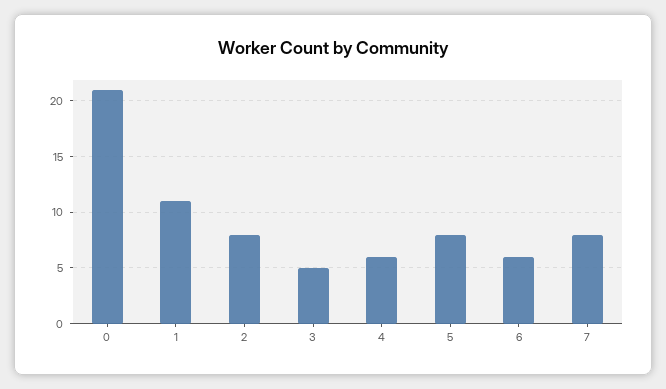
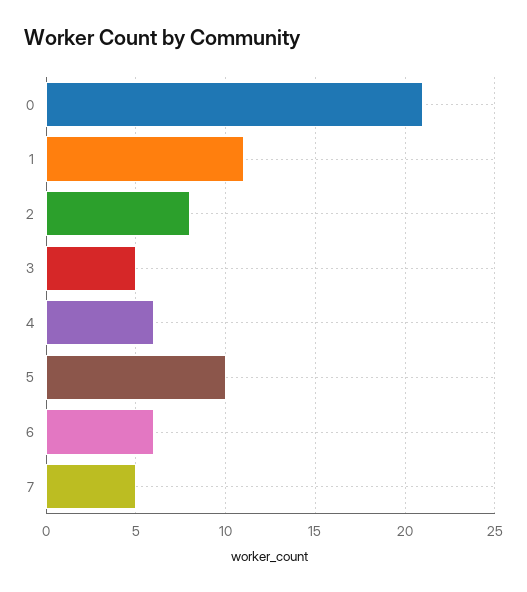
5: 8 -> 10
7: 8 -> 5

